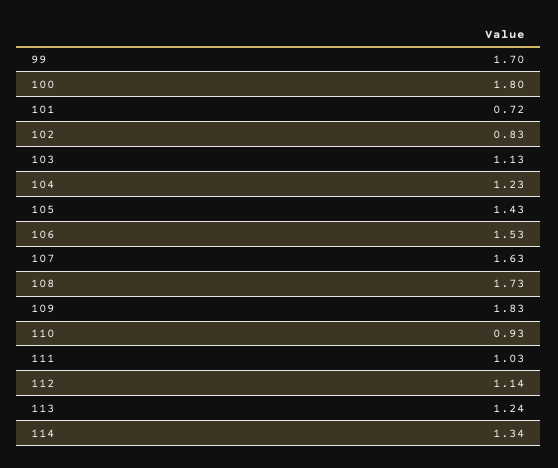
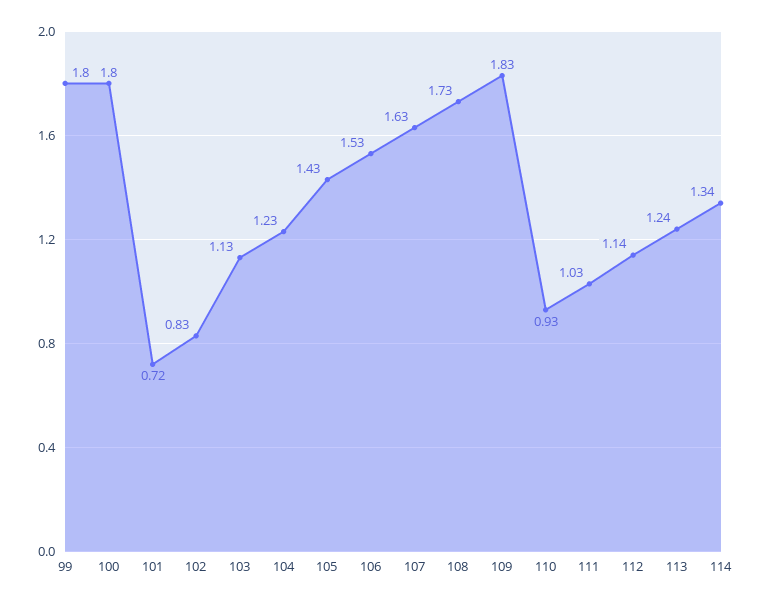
99: 1.7 -> 1.8

